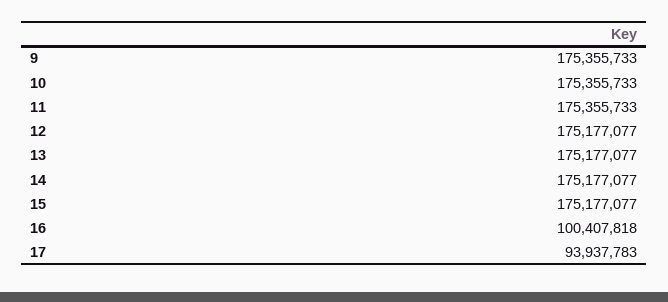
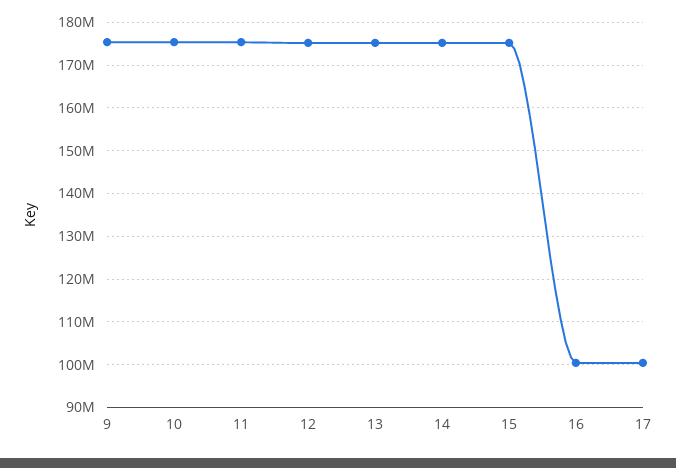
17: 93937783 -> 100000000

